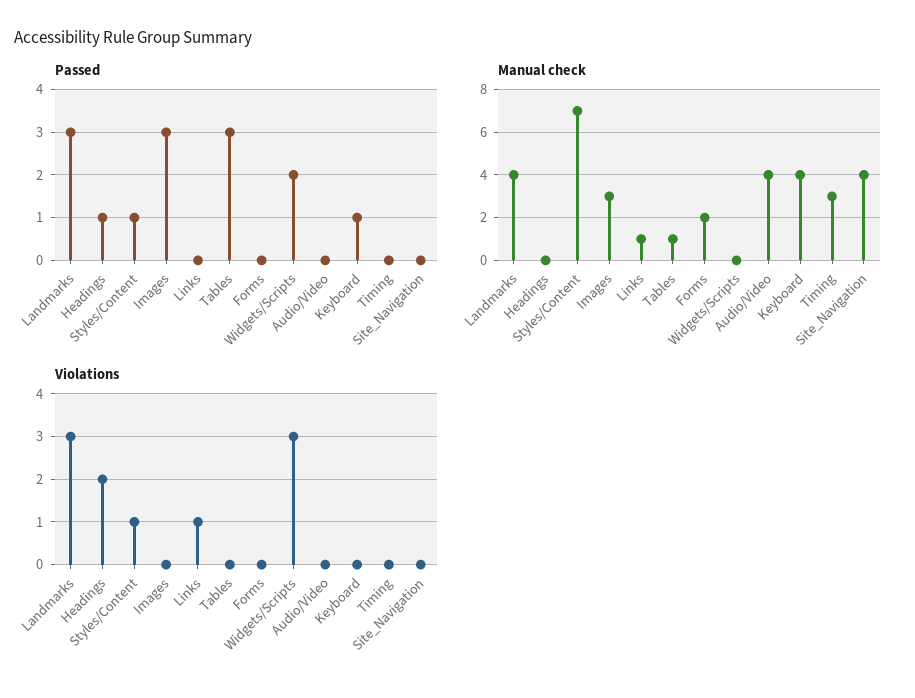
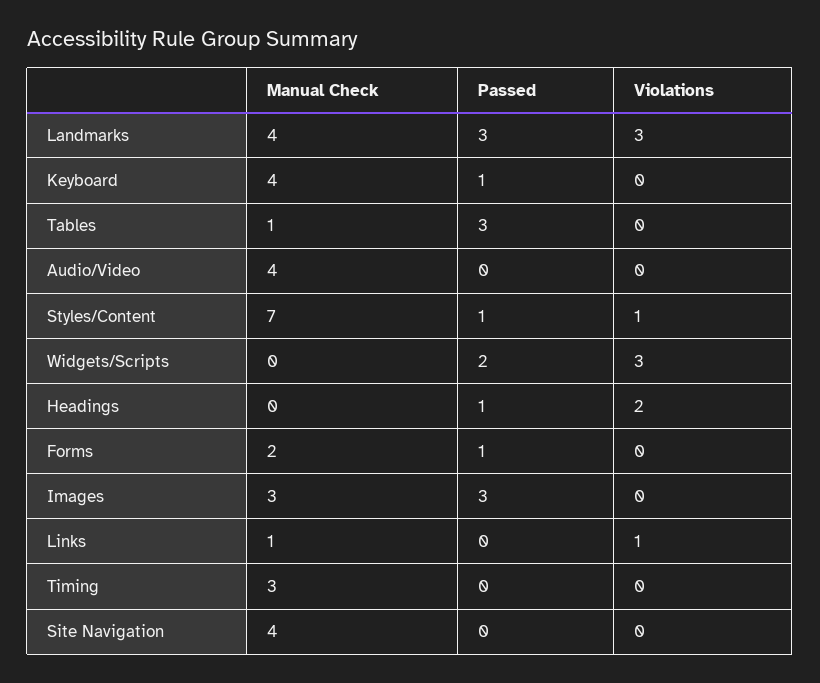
Passed, Forms: 0 -> 1

